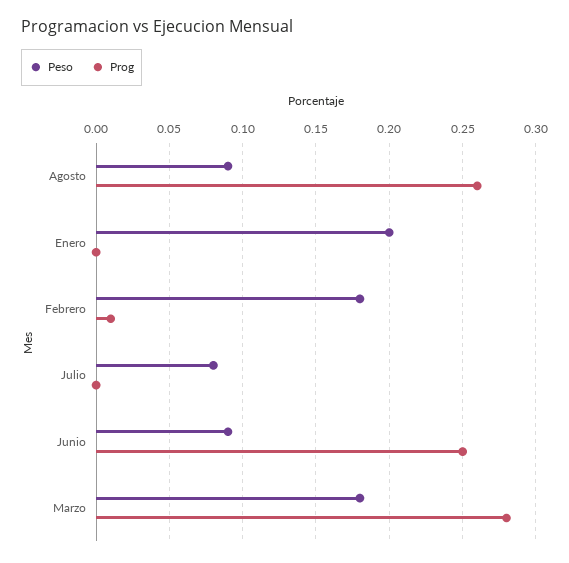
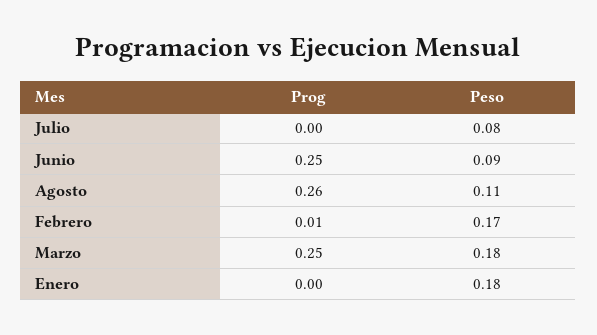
Peso, Agosto: 0.09 -> 0.11
Peso, Enero: 0.2 -> 0.18
Peso, Febrero: 0.18 -> 0.17
Prog, Marzo: 0.28 -> 0.25

